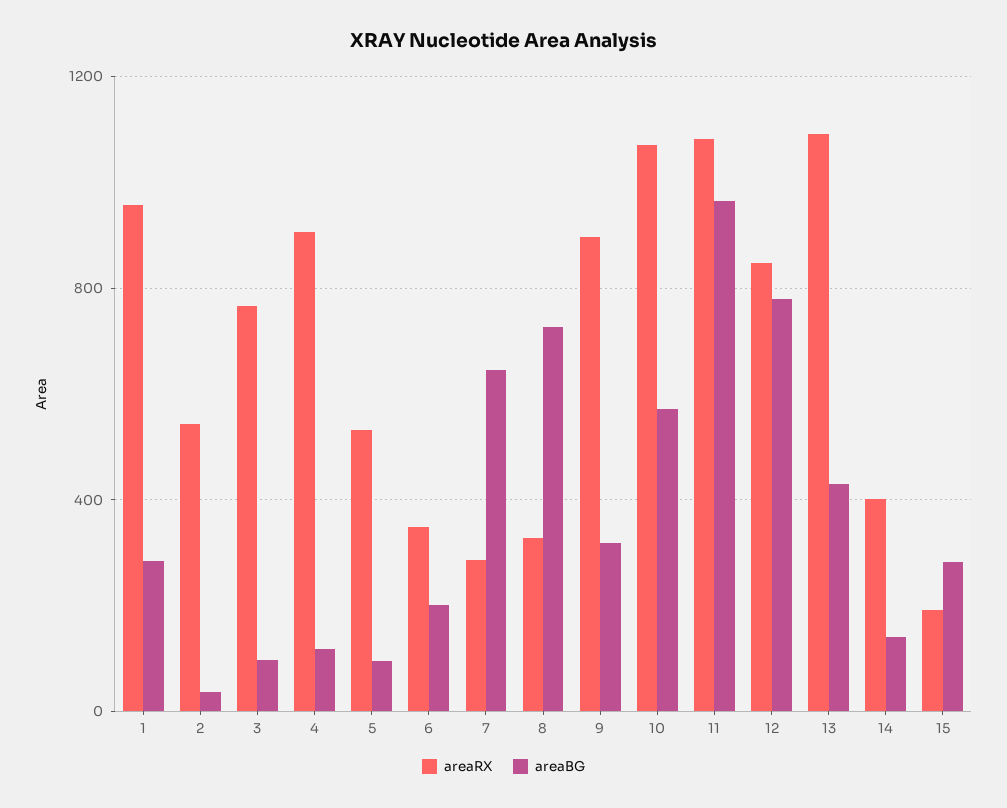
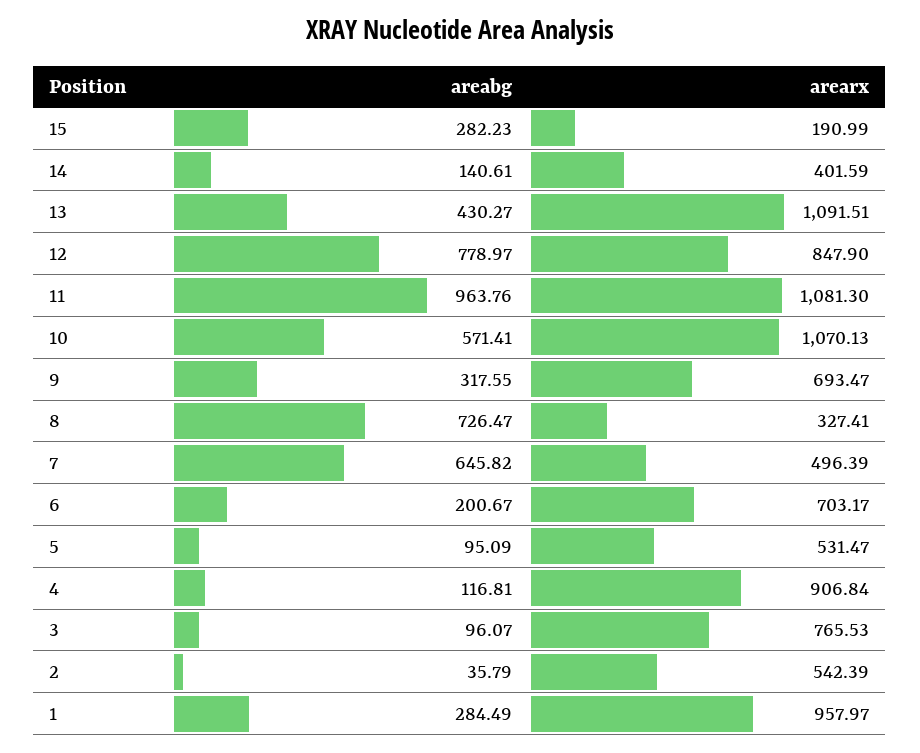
areaRX, 6: 350 -> 703.17
areaRX, 7: 300 -> 496.39
areaRX, 9: 900 -> 693.47

